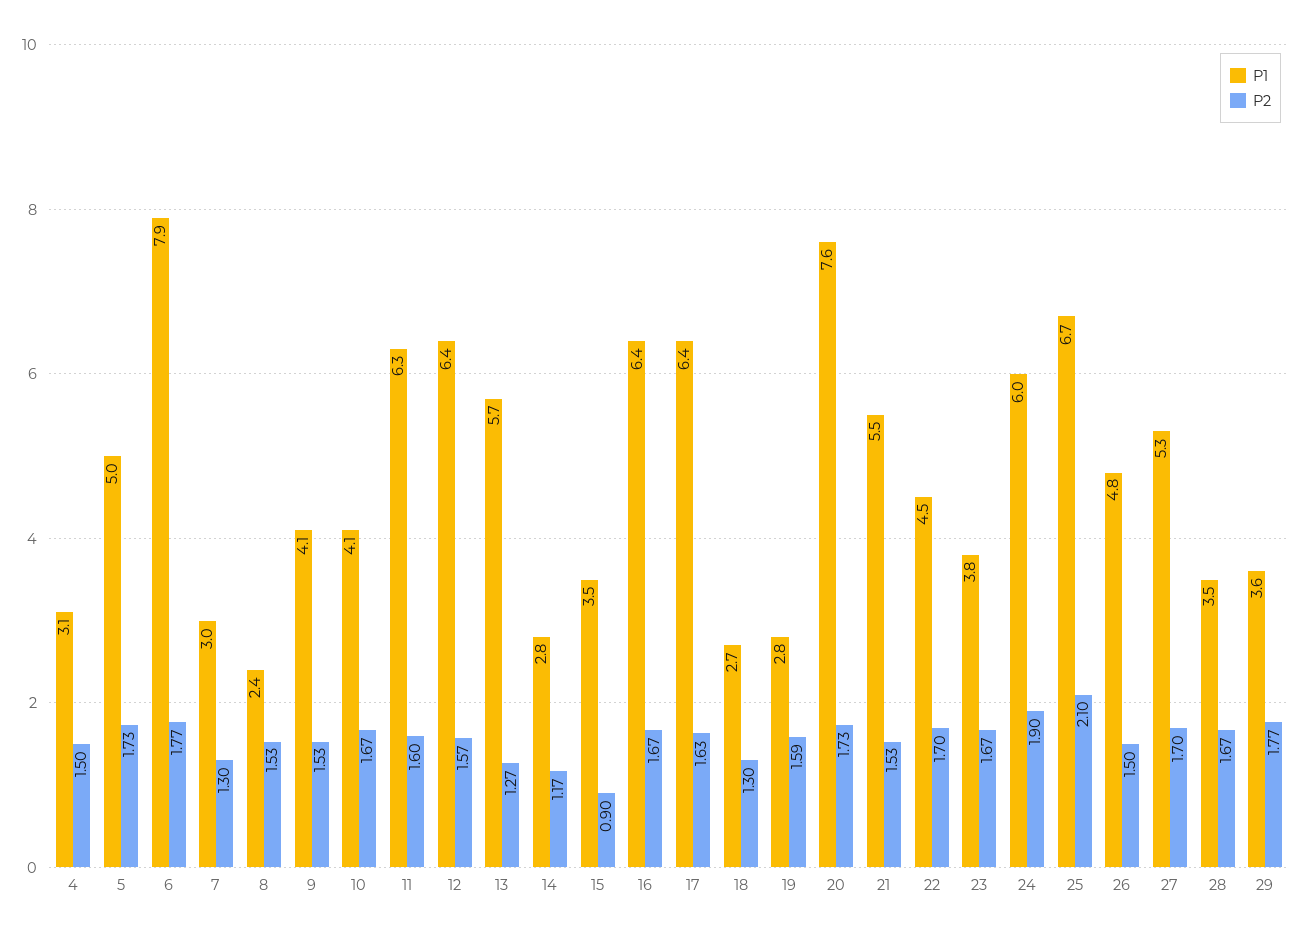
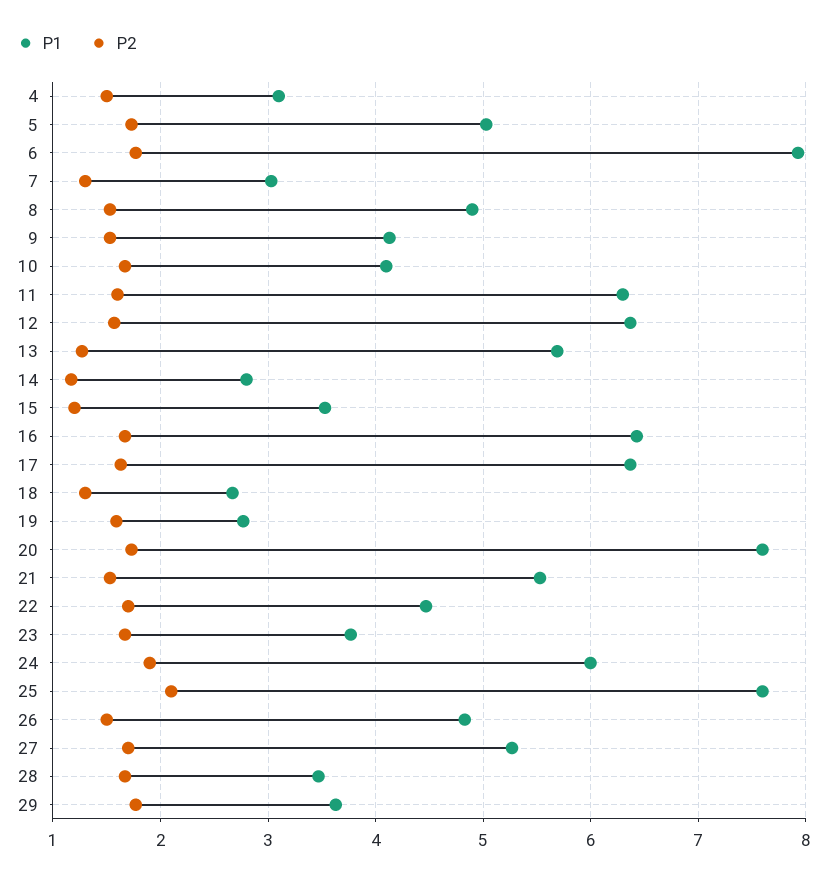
P1, 8: 2.4 -> 4.9
P2, 15: 0.9 -> 1.2
P1, 25: 6.7 -> 7.6

